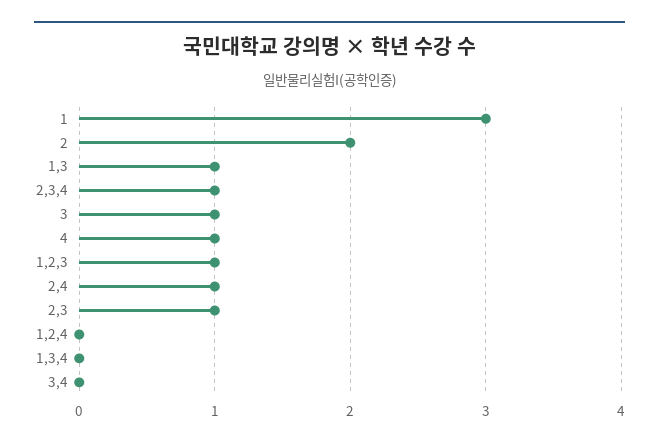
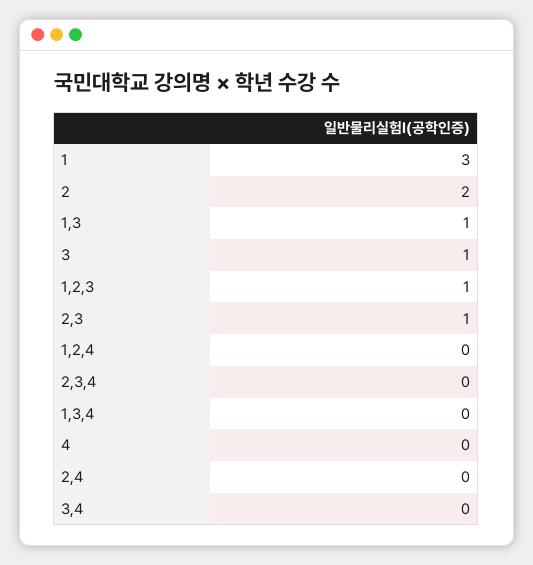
2,3,4: 1 -> 0
4: 1 -> 0
2,4: 1 -> 0

